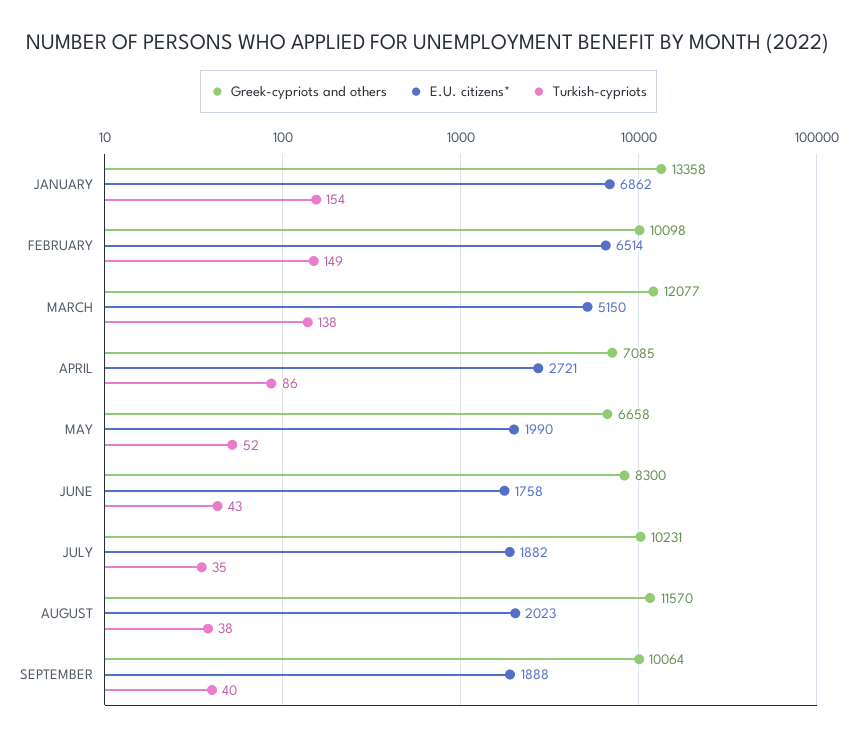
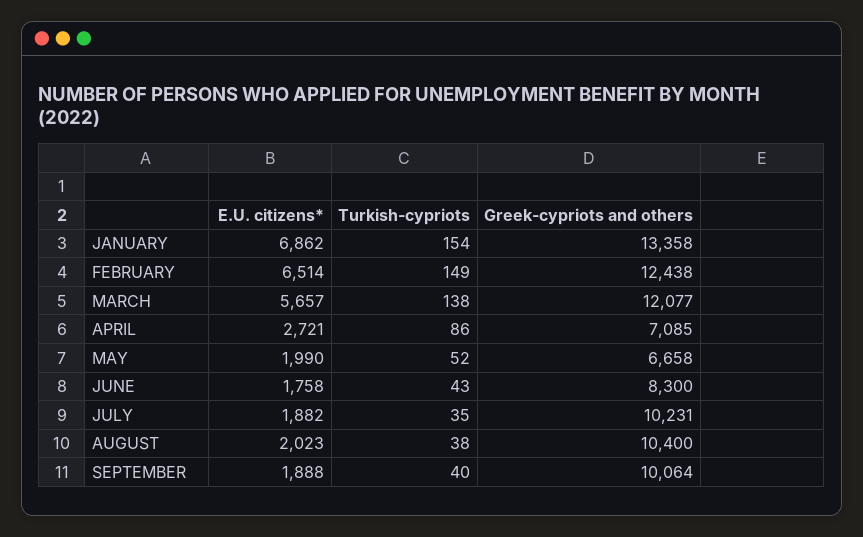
Greek-cypriots and others, FEBRUARY: 10098 -> 12438
E.U. citizens*, MARCH: 5150 -> 5657
Greek-cypriots and others, AUGUST: 11570 -> 10400

